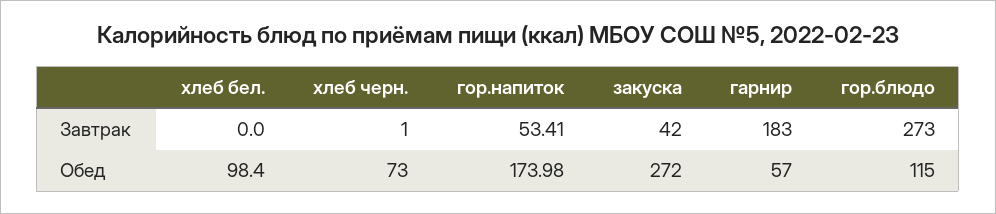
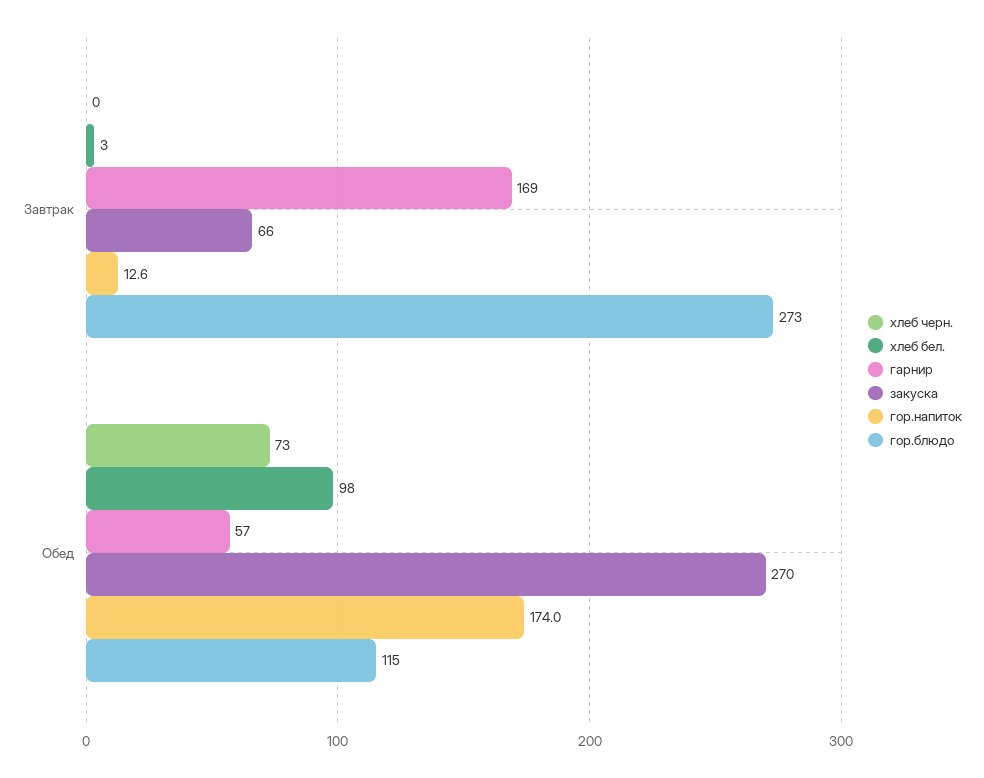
хлеб бел., Завтрак: 0 -> 3
хлеб черн., Завтрак: 1 -> 0
гор.напиток, Завтрак: 53.41 -> 12.6
закуска, Завтрак: 42 -> 66
гарнир, Завтрак: 183 -> 169
закуска, Обед: 272 -> 270

